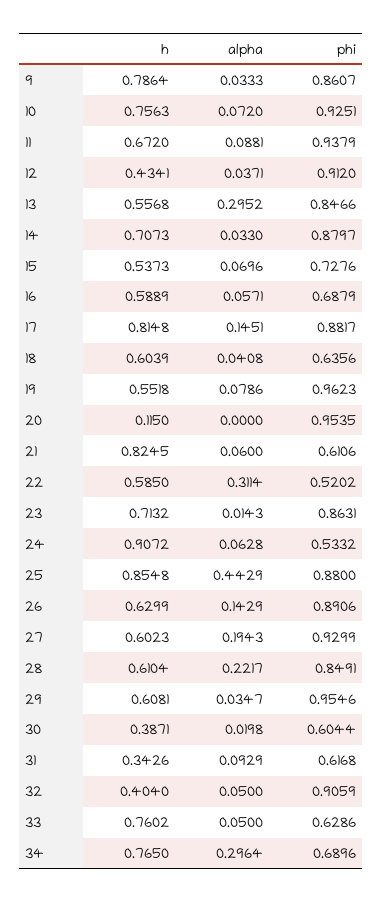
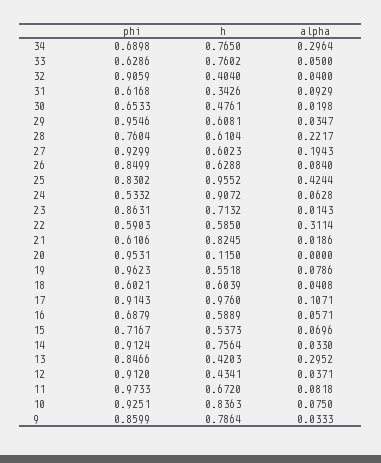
phi, 9: 0.8607 -> 0.8599
h, 10: 0.7563 -> 0.8363
alpha, 10: 0.072 -> 0.075
alpha, 11: 0.0881 -> 0.0818
phi, 11: 0.9379 -> 0.9733
h, 13: 0.5568 -> 0.4203
h, 14: 0.7073 -> 0.7564
phi, 14: 0.8797 -> 0.9124
phi, 15: 0.7276 -> 0.7167
h, 17: 0.8148 -> 0.976
alpha, 17: 0.1451 -> 0.1071
phi, 17: 0.8817 -> 0.9143
phi, 18: 0.6356 -> 0.6021
phi, 20: 0.9535 -> 0.9531
alpha, 21: 0.06 -> 0.0186
phi, 22: 0.5202 -> 0.5903
h, 25: 0.8548 -> 0.9552
alpha, 25: 0.4429 -> 0.4244
phi, 25: 0.88 -> 0.8302
h, 26: 0.6299 -> 0.6288
alpha, 26: 0.1429 -> 0.084
phi, 26: 0.8906 -> 0.8499
phi, 28: 0.8491 -> 0.7604
h, 30: 0.3871 -> 0.4761
phi, 30: 0.6044 -> 0.6533
alpha, 32: 0.05 -> 0.04
phi, 34: 0.6896 -> 0.6898

